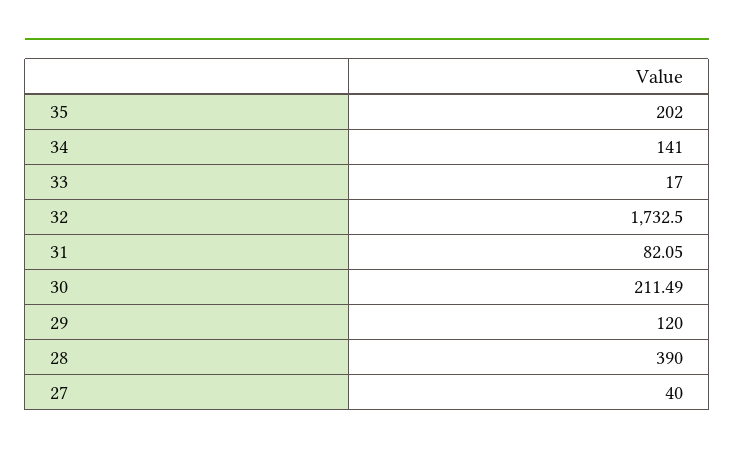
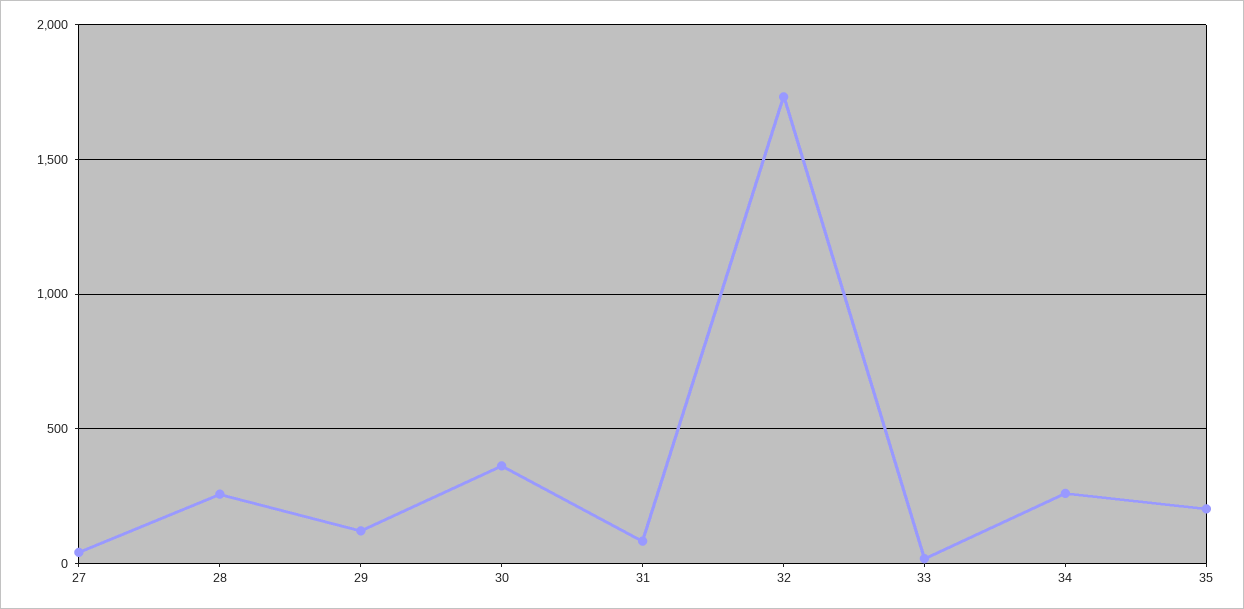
34: 141 -> 250
30: 211.49 -> 350
28: 390 -> 250

